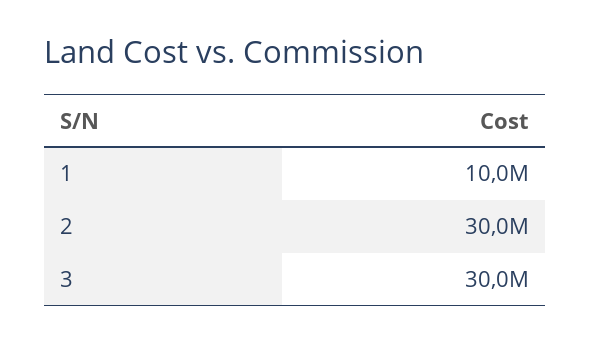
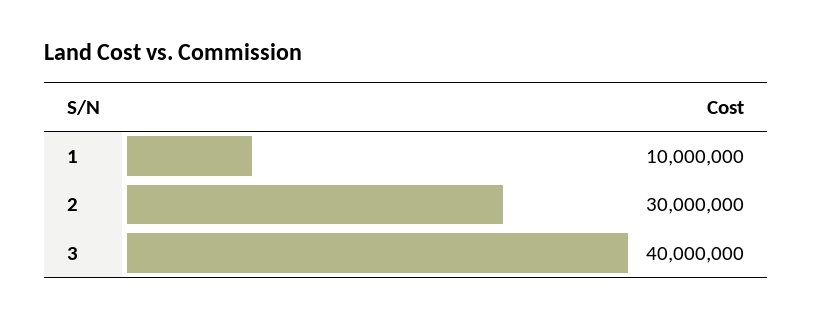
3: 30000000 -> 40000000

